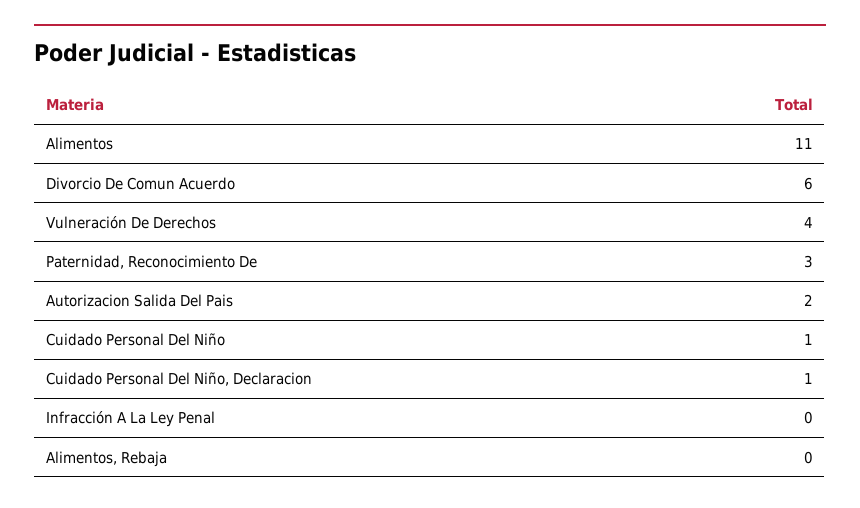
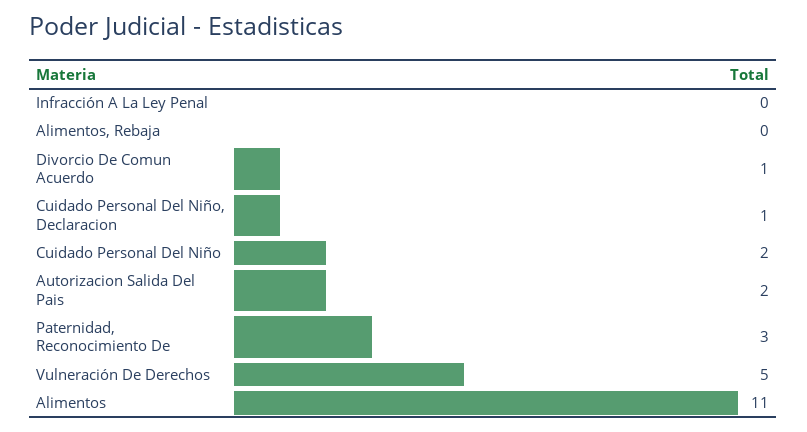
Divorcio De Comun Acuerdo: 6 -> 1
Vulneración De Derechos: 4 -> 5
Cuidado Personal Del Niño: 1 -> 2

